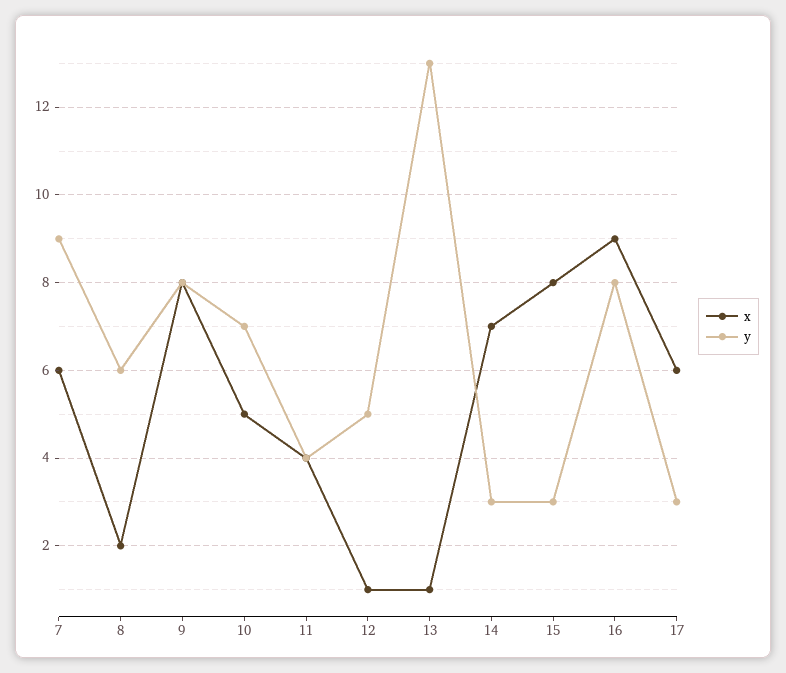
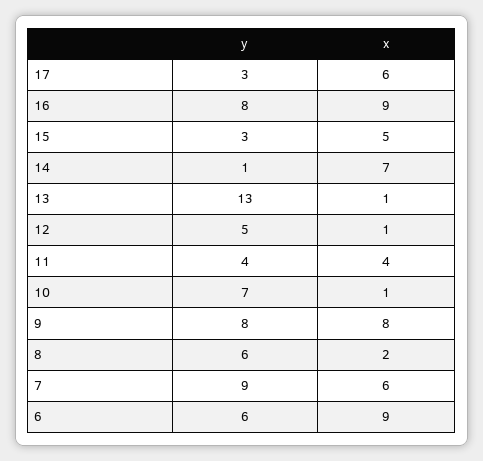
x, 10: 5 -> 1
y, 14: 3 -> 1
x, 15: 8 -> 5
y, 6: none -> 6
x, 6: none -> 9

